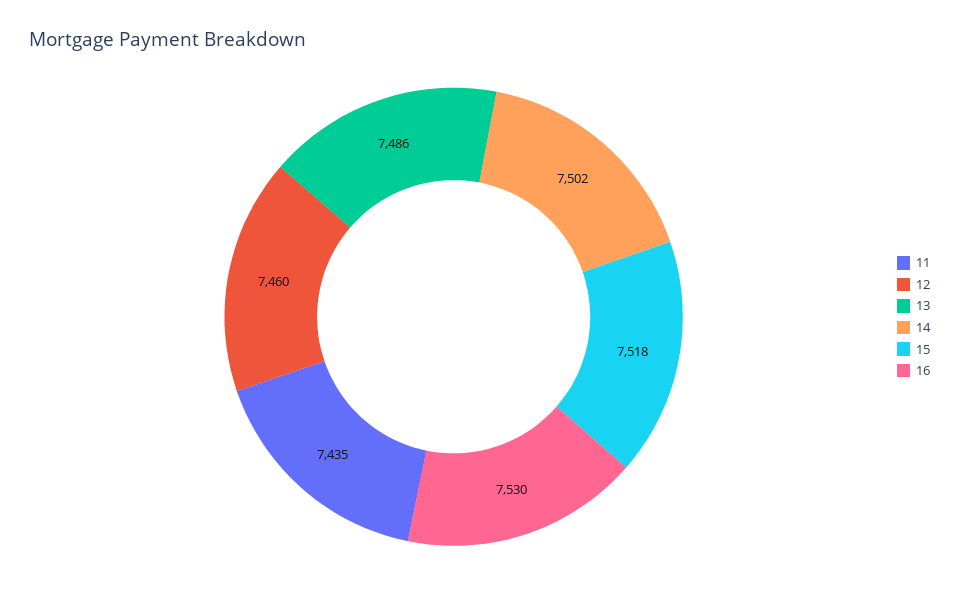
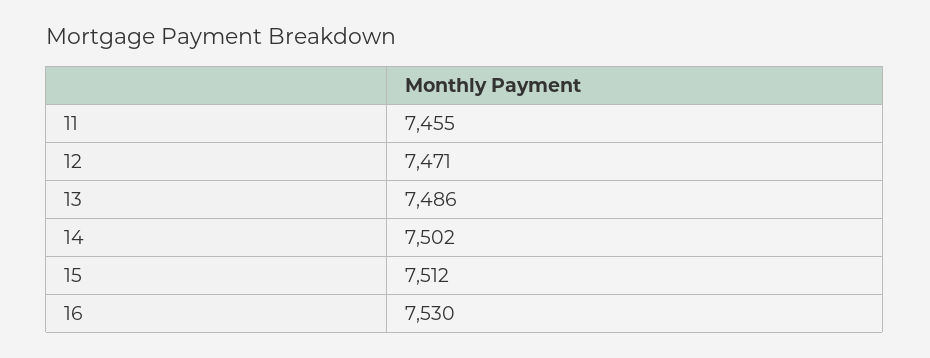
11: 7435 -> 7455
12: 7460 -> 7471
15: 7518 -> 7512

